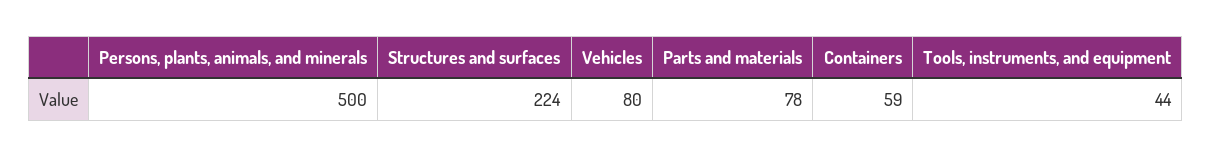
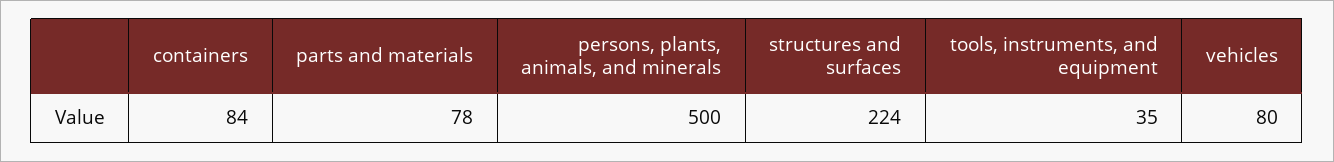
Containers: 59 -> 84
Tools, instruments, and equipment: 44 -> 35

